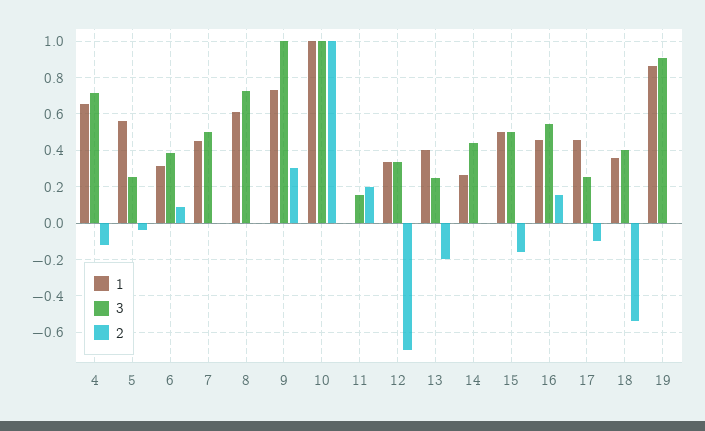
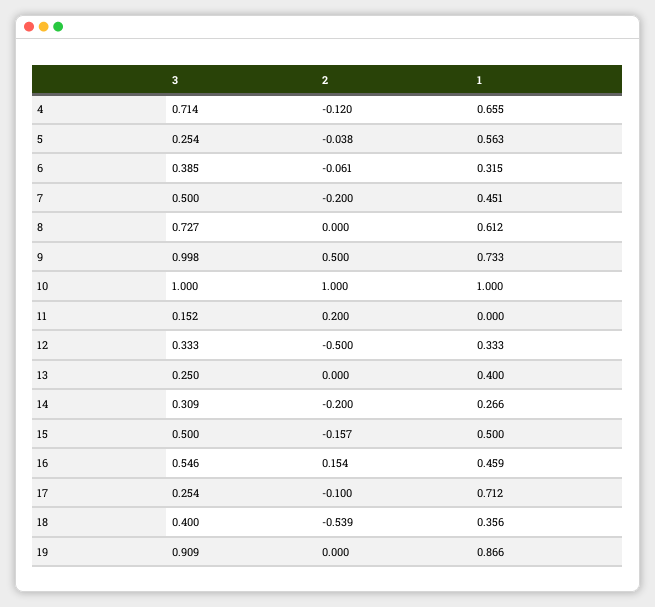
2, 6: 0.1 -> -0.061
2, 7: 0 -> -0.2
2, 9: 0.3 -> 0.5
2, 12: -0.7 -> -0.5
2, 13: -0.2 -> 0
3, 14: 0.45 -> 0.309
2, 14: 0 -> -0.2
1, 17: 0.45 -> 0.712

